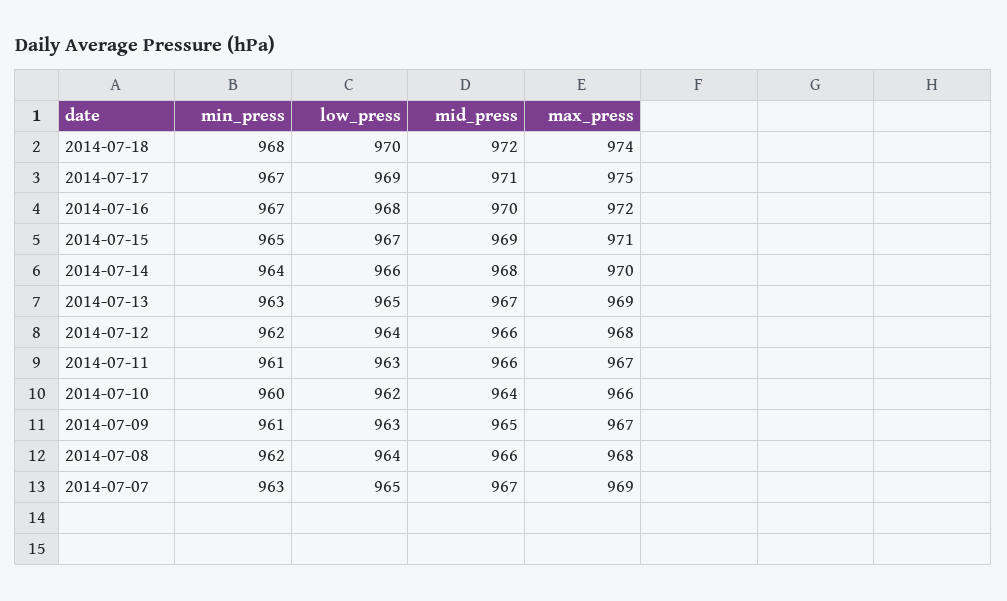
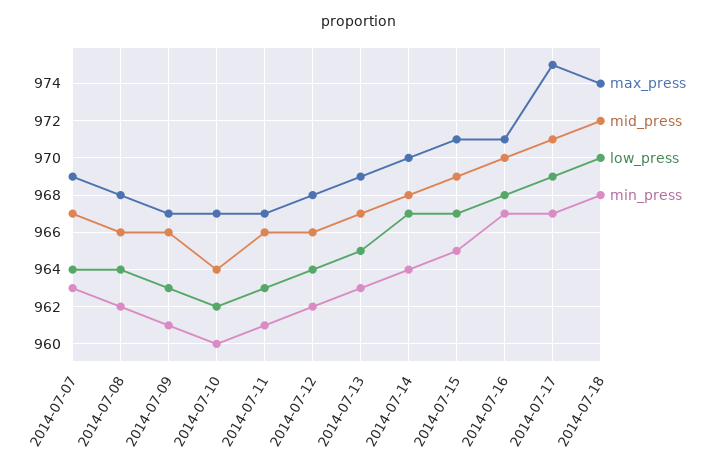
max_press, 2014-07-16: 972 -> 971
low_press, 2014-07-14: 966 -> 967
max_press, 2014-07-10: 966 -> 967
mid_press, 2014-07-09: 965 -> 966
low_press, 2014-07-07: 965 -> 964

